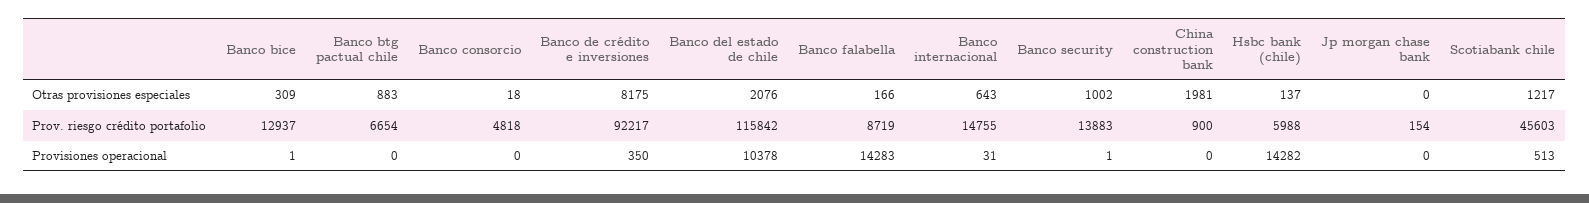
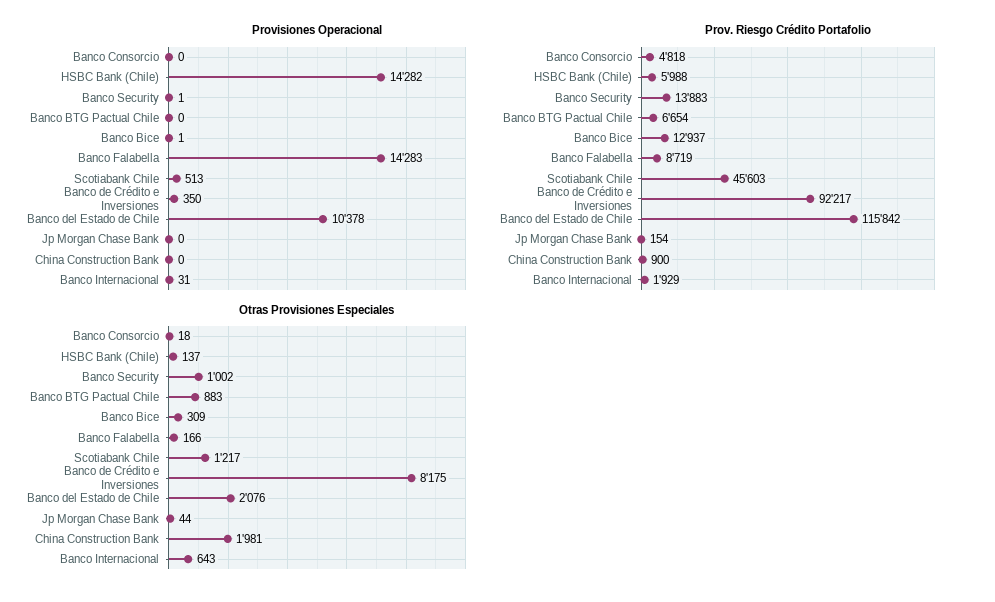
Otras provisiones especiales, Jp morgan chase bank: 0 -> 44
Prov. riesgo crédito portafolio, Banco internacional: 14755 -> 1929

